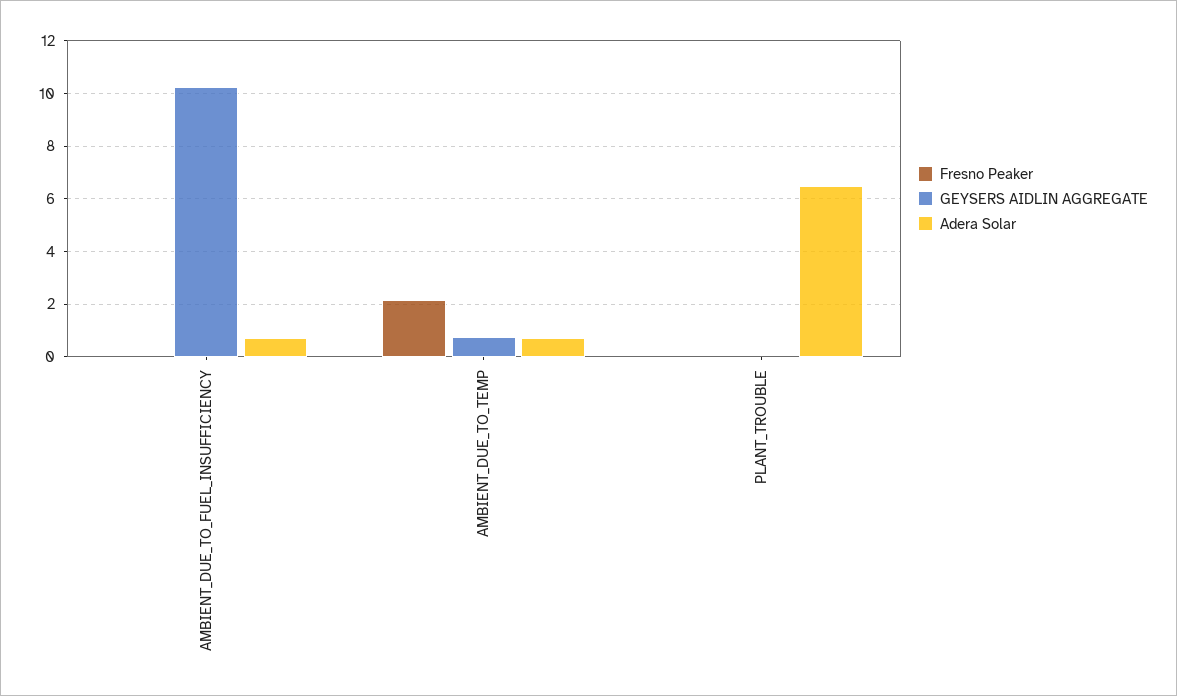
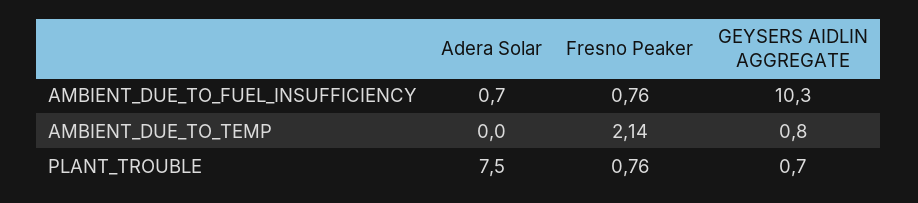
Fresno Peaker, AMBIENT_DUE_TO_FUEL_INSUFFICIENCY: 0 -> 0.76
Adera Solar, AMBIENT_DUE_TO_TEMP: 0.75 -> 0
Fresno Peaker, PLANT_TROUBLE: 0 -> 0.76
GEYSERS AIDLIN AGGREGATE, PLANT_TROUBLE: 0 -> 0.7
Adera Solar, PLANT_TROUBLE: 6.5 -> 7.5

